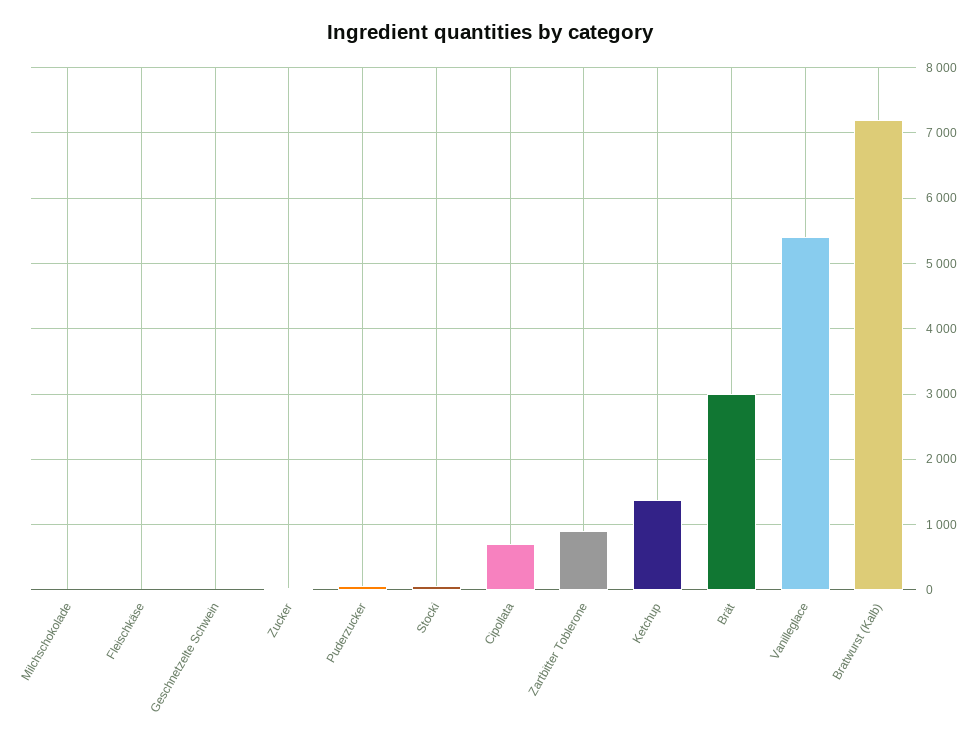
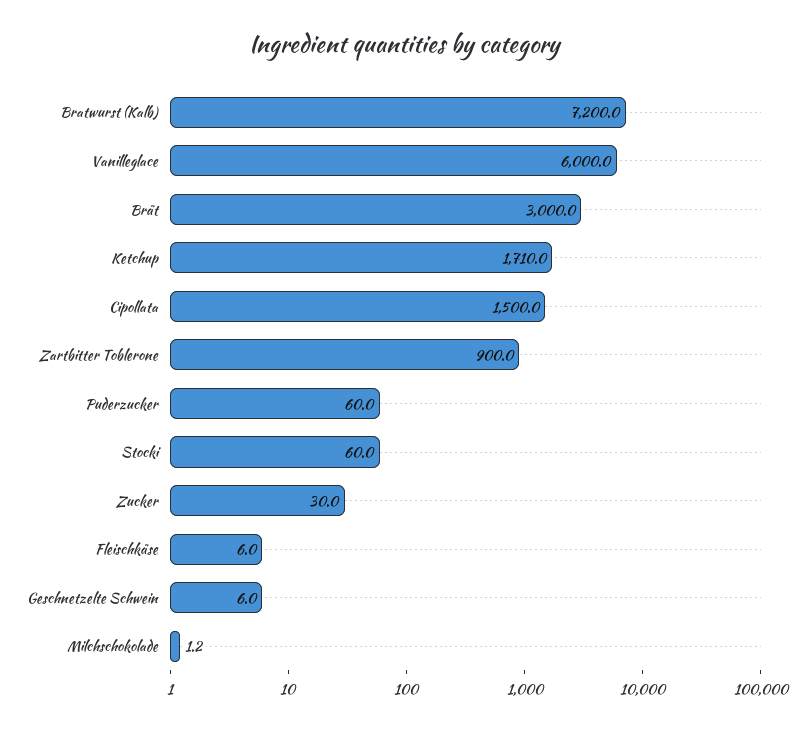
Cipollata: 700 -> 1500
Ketchup: 1400 -> 1710
Vanilleglace: 5400 -> 6000

